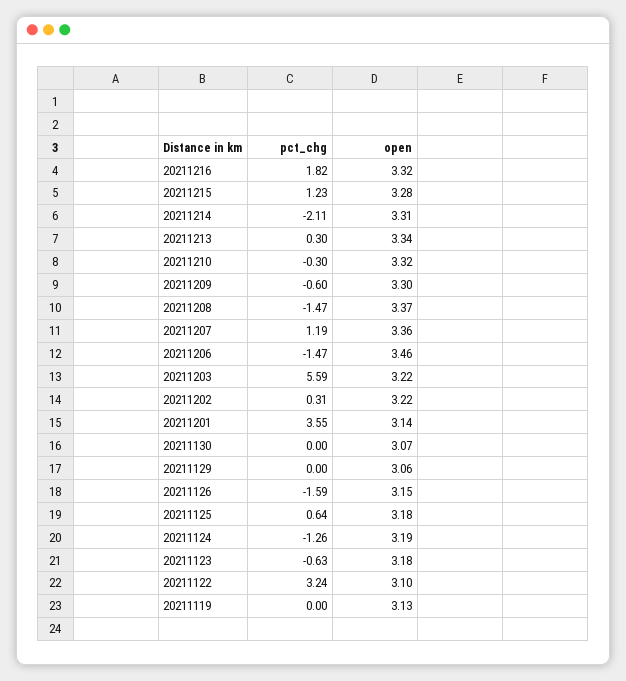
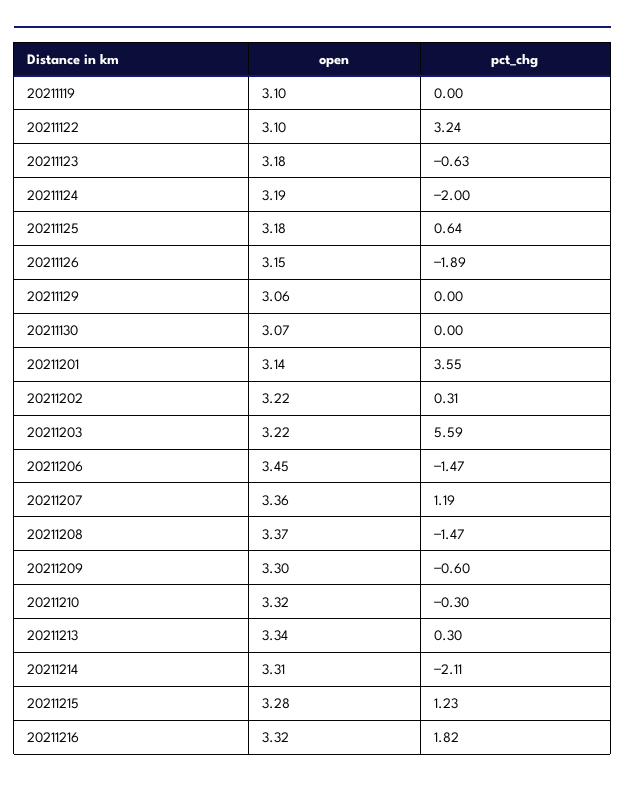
open, 20211206: 3.46 -> 3.45
pct_chg, 20211126: -1.59 -> -1.89
pct_chg, 20211124: -1.26 -> -2
open, 20211119: 3.13 -> 3.1

